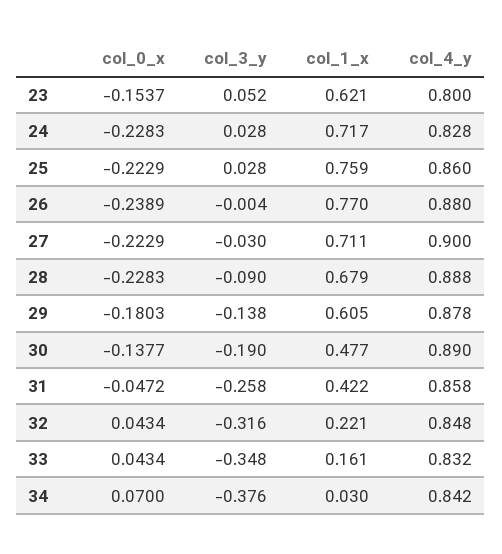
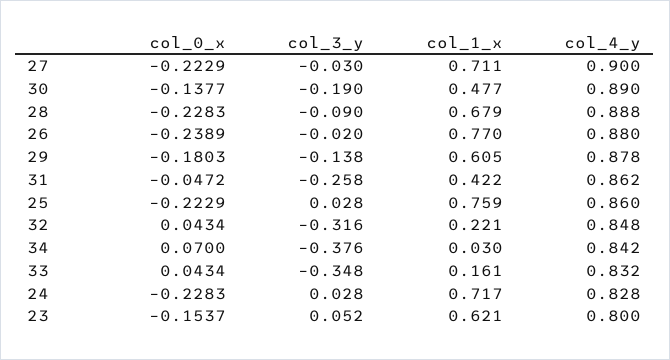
col_3_y, 26: -0.004 -> -0.02
col_4_y, 31: 0.858 -> 0.862

